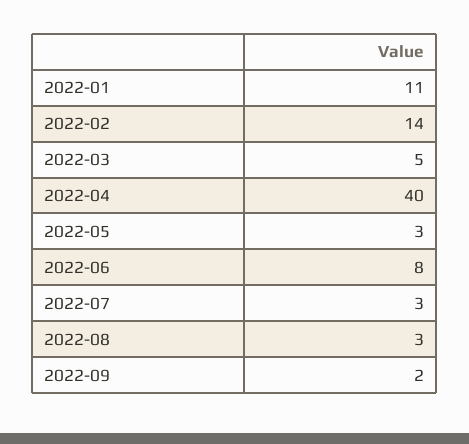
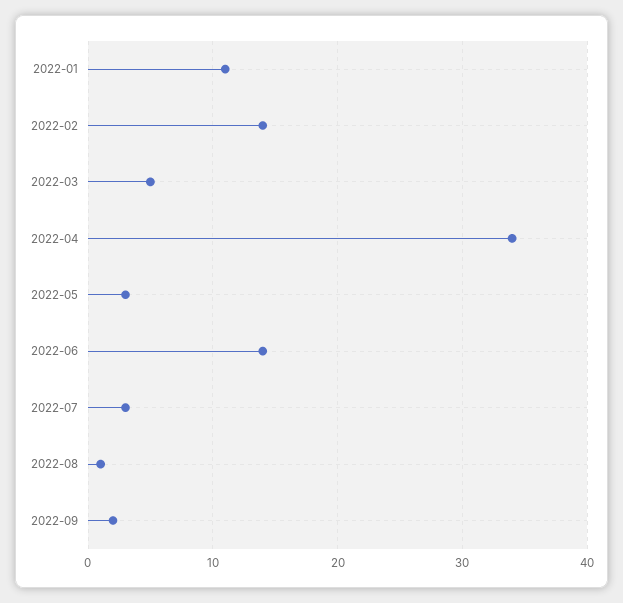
2022-04: 40 -> 34
2022-06: 8 -> 14
2022-08: 3 -> 1

